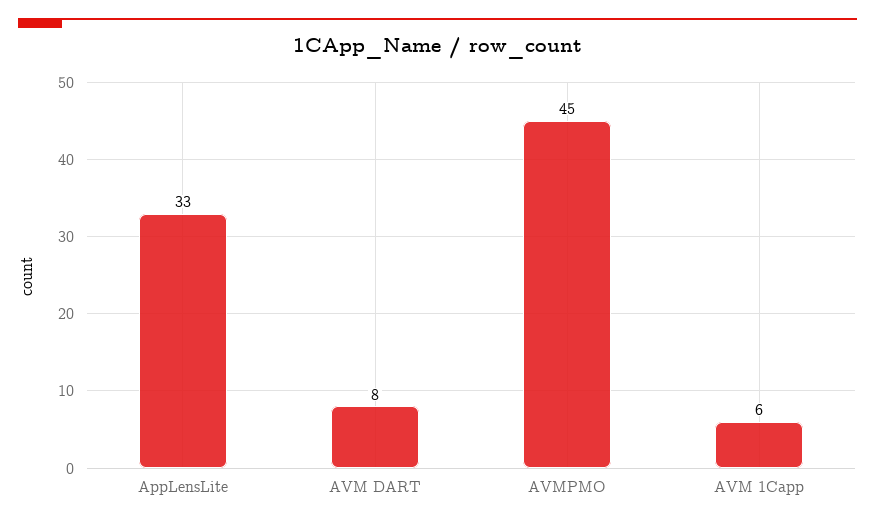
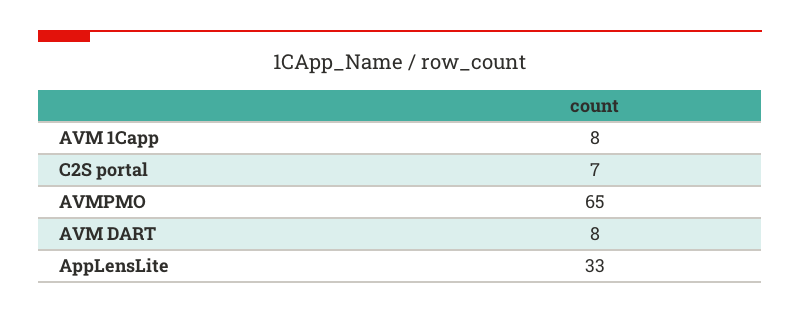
AVMPMO: 45 -> 65
AVM 1Capp: 6 -> 8
C2S portal: none -> 7

